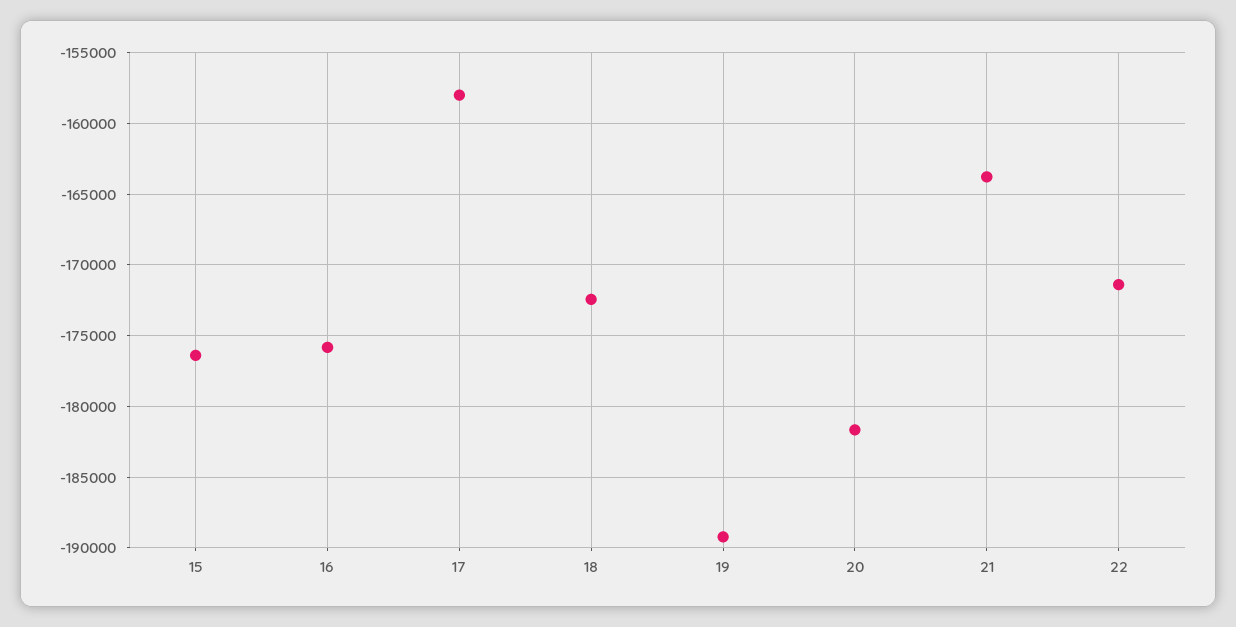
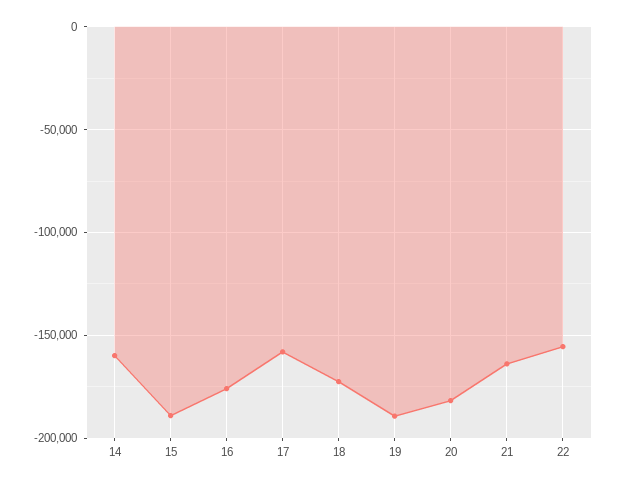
15: -176500 -> -190000
22: -171500 -> -155000
14: none -> -160000

